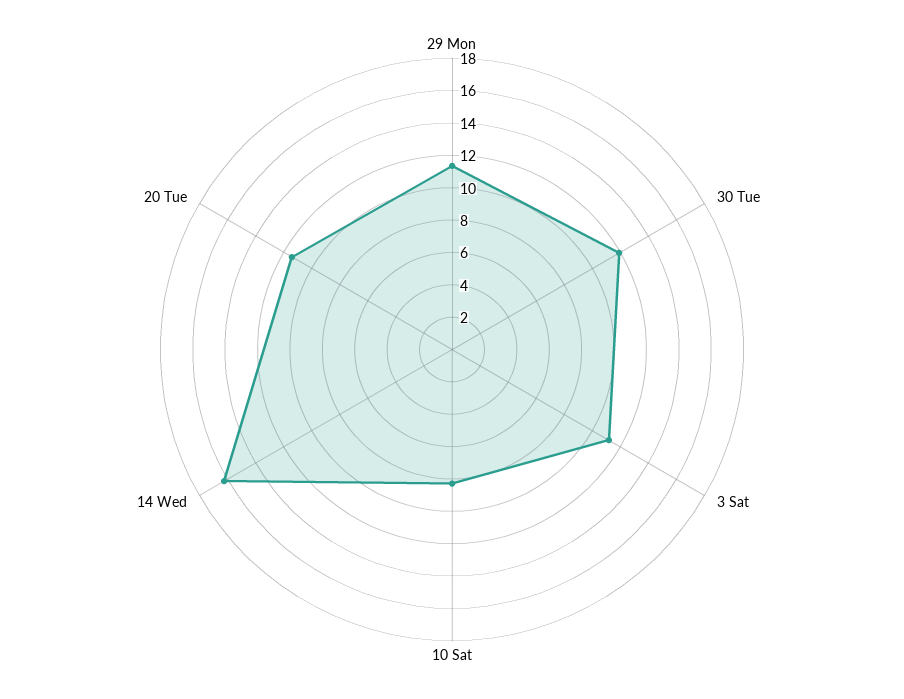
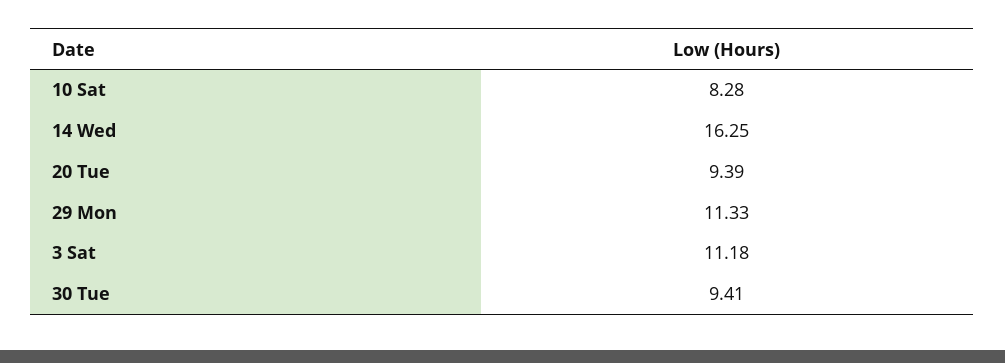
30 Tue: 12 -> 9.41
20 Tue: 11.5 -> 9.39

